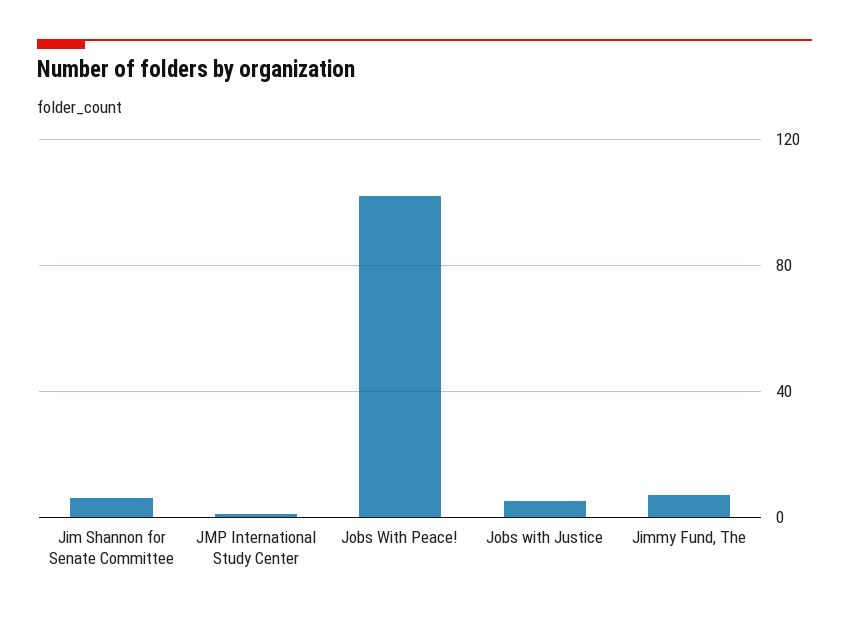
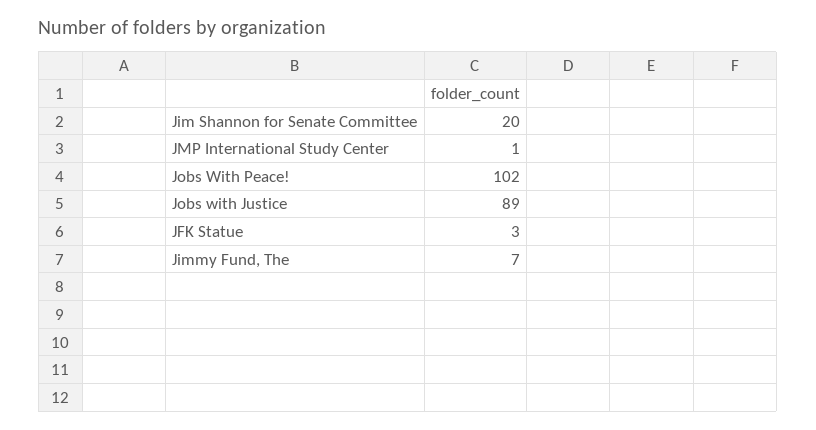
Jim Shannon for Senate Committee: 5 -> 20
Jobs with Justice: 5 -> 89
JFK Statue: none -> 3

